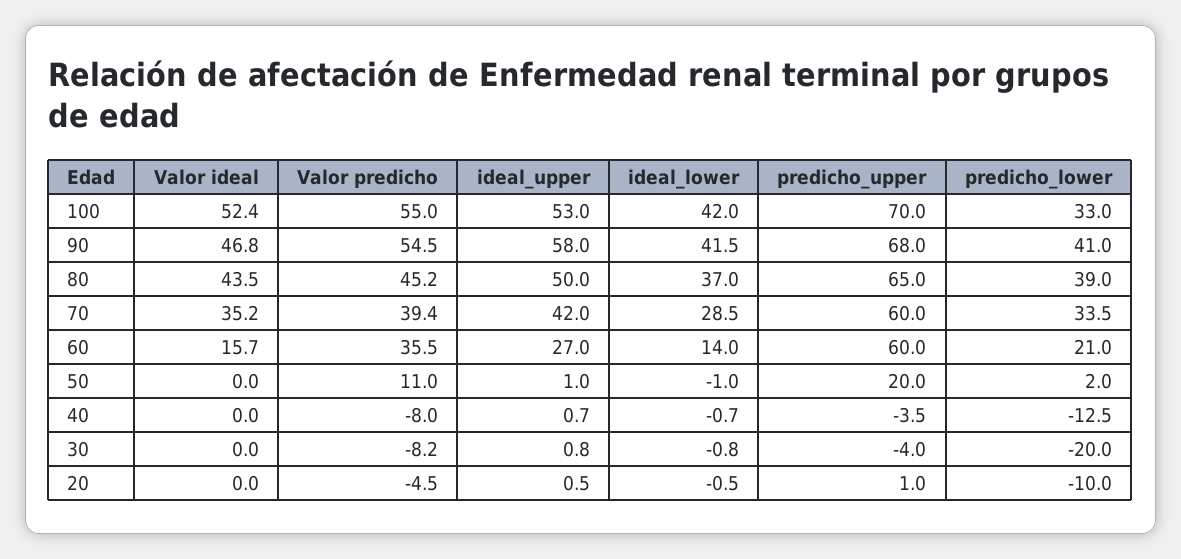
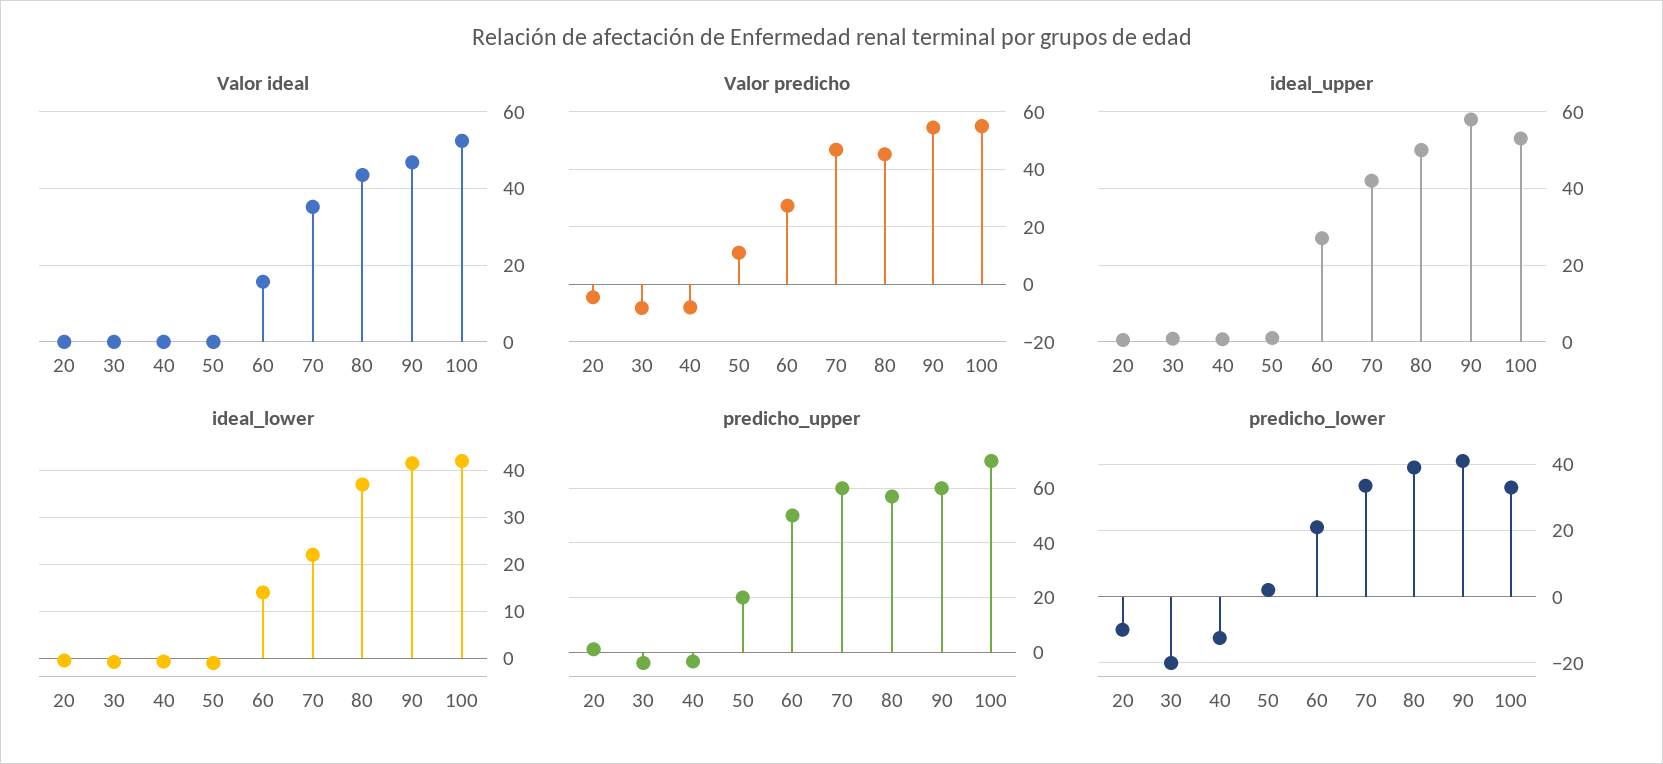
predicho_upper, 90: 68 -> 60
predicho_upper, 80: 65 -> 57.5
Valor predicho, 70: 39.4 -> 47.5
ideal_lower, 70: 28.5 -> 22
Valor predicho, 60: 35.5 -> 27.5
predicho_upper, 60: 60 -> 50

